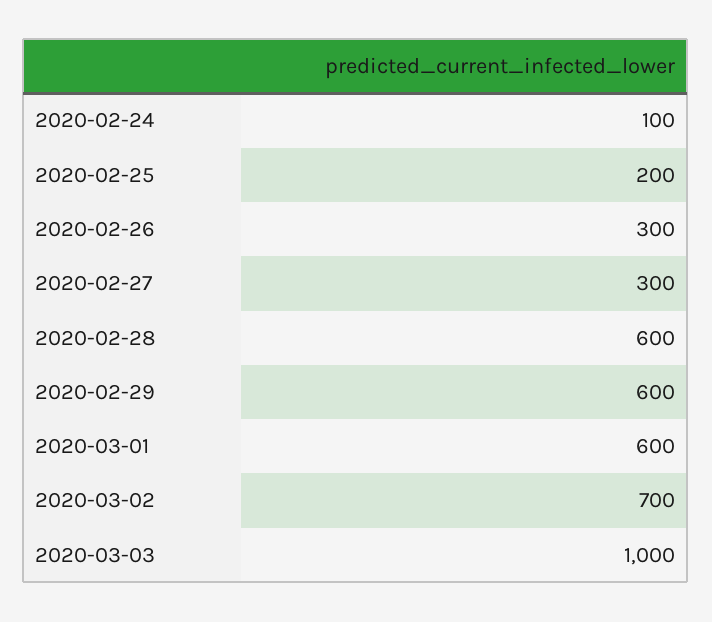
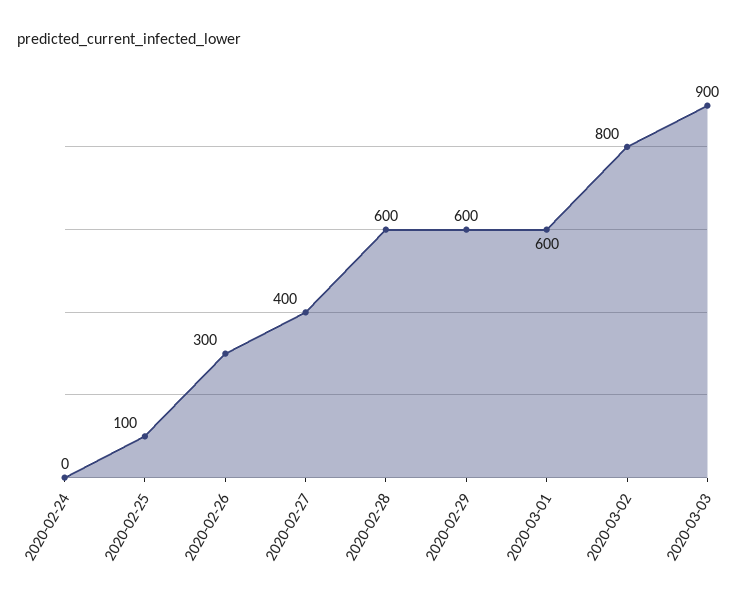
2020-02-24: 100 -> 0
2020-02-25: 200 -> 100
2020-02-27: 300 -> 400
2020-03-02: 700 -> 800
2020-03-03: 1000 -> 900

